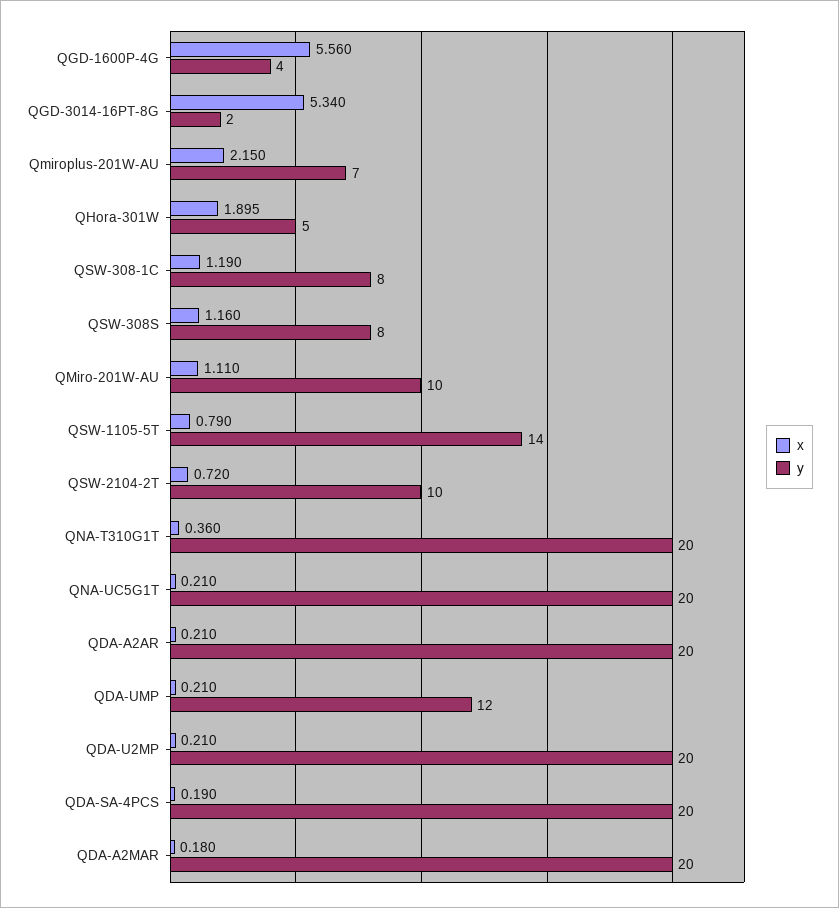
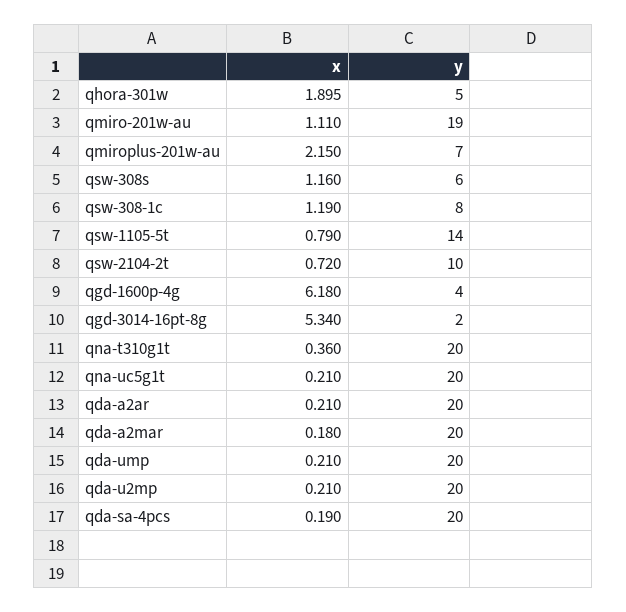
x, QGD-1600P-4G: 5.56 -> 6.18
y, QSW-308S: 8 -> 6
y, QMiro-201W-AU: 10 -> 19
y, QDA-UMP: 12 -> 20

